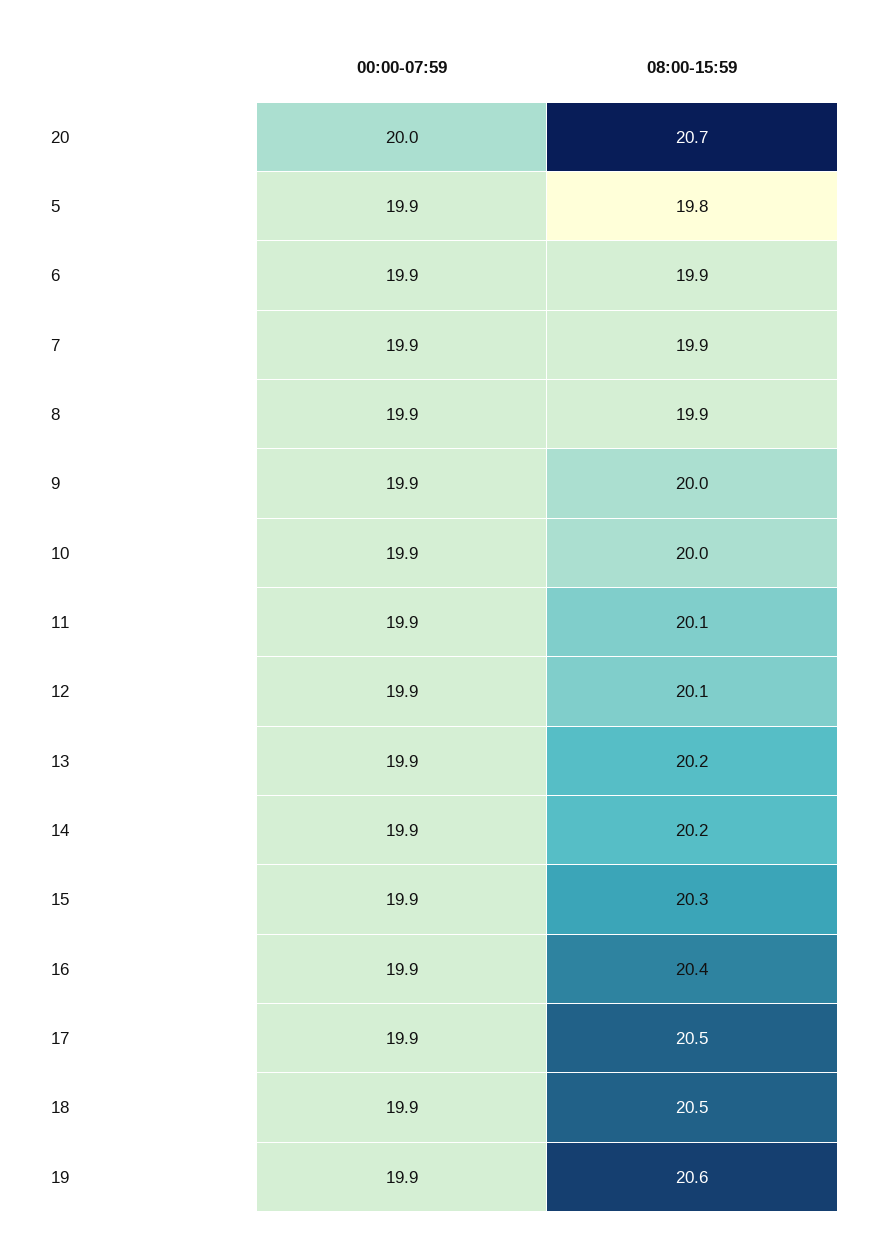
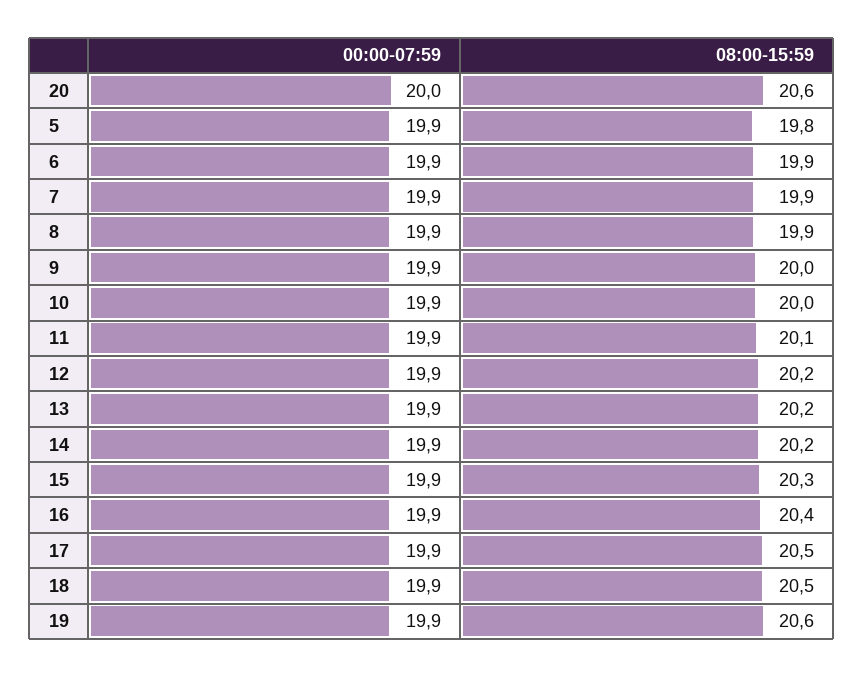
08:00-15:59, 20: 20.7 -> 20.6
08:00-15:59, 12: 20.1 -> 20.2

